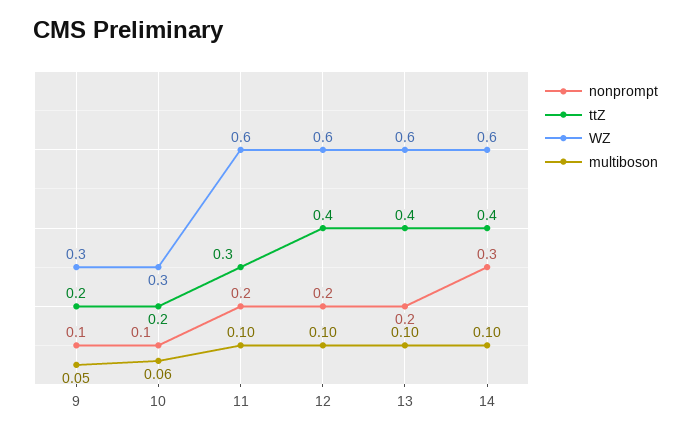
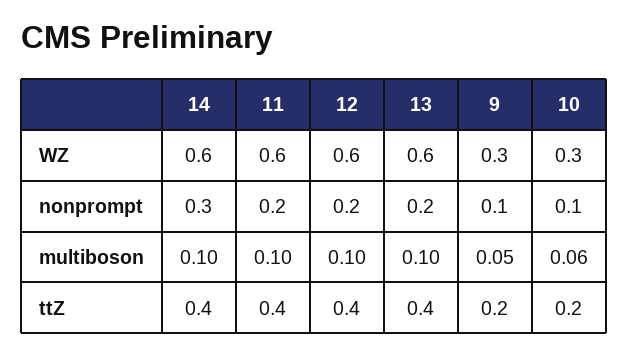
ttZ, 11: 0.3 -> 0.4

